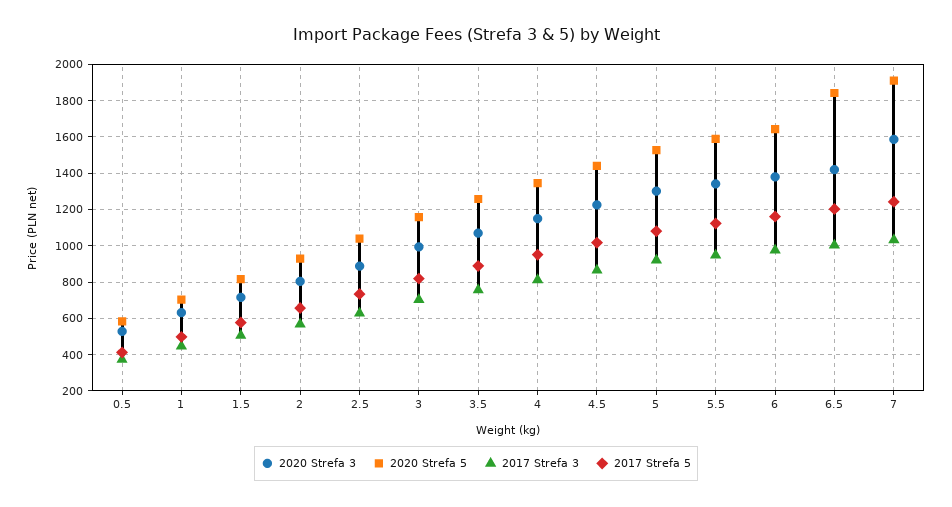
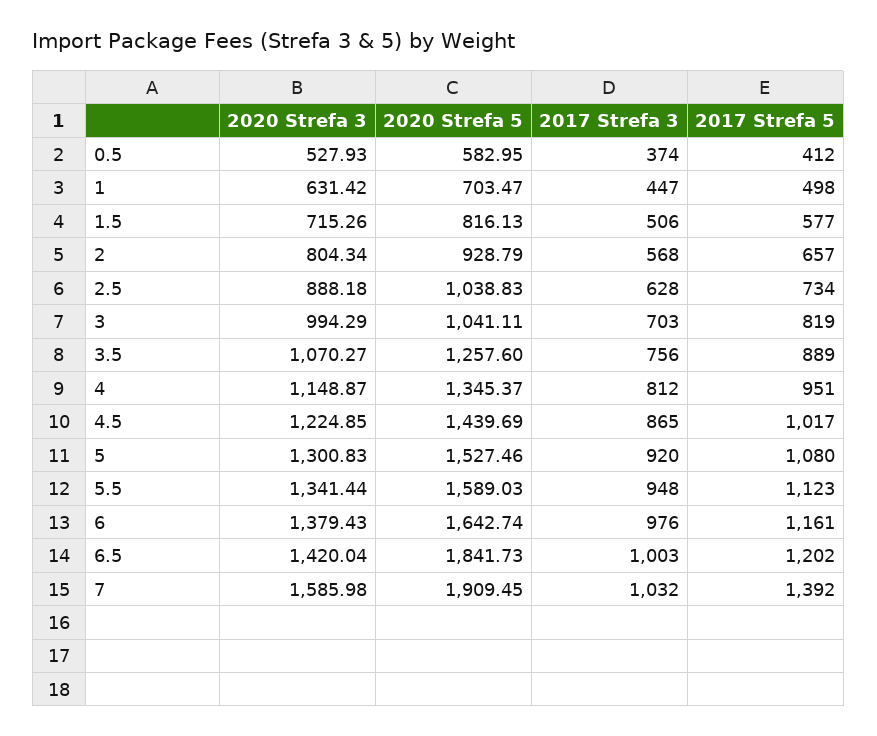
2020 Strefa 5, 3: 1150 -> 1041.11
2017 Strefa 5, 7: 1250 -> 1392

